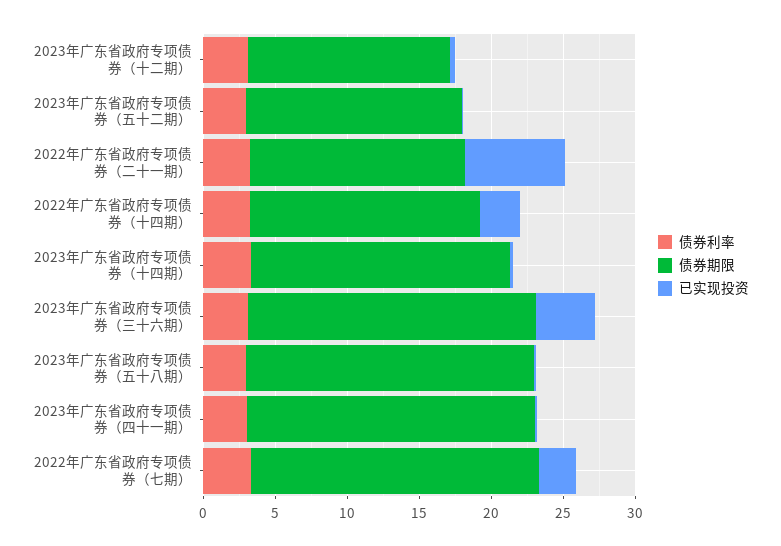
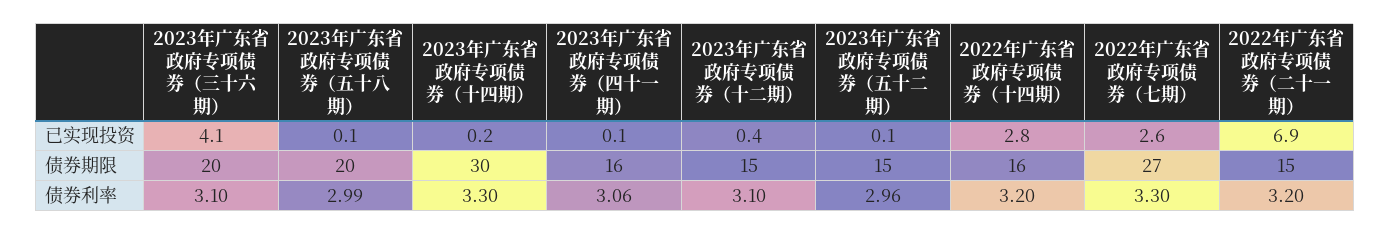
债券期限, 2023年广东省政府专项债券（十二期）: 14 -> 15
债券期限, 2023年广东省政府专项债券（十四期）: 18 -> 30
债券期限, 2023年广东省政府专项债券（四十一期）: 20 -> 16
债券期限, 2022年广东省政府专项债券（七期）: 20 -> 27

